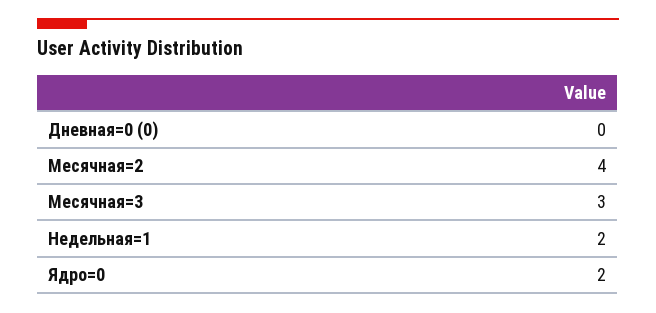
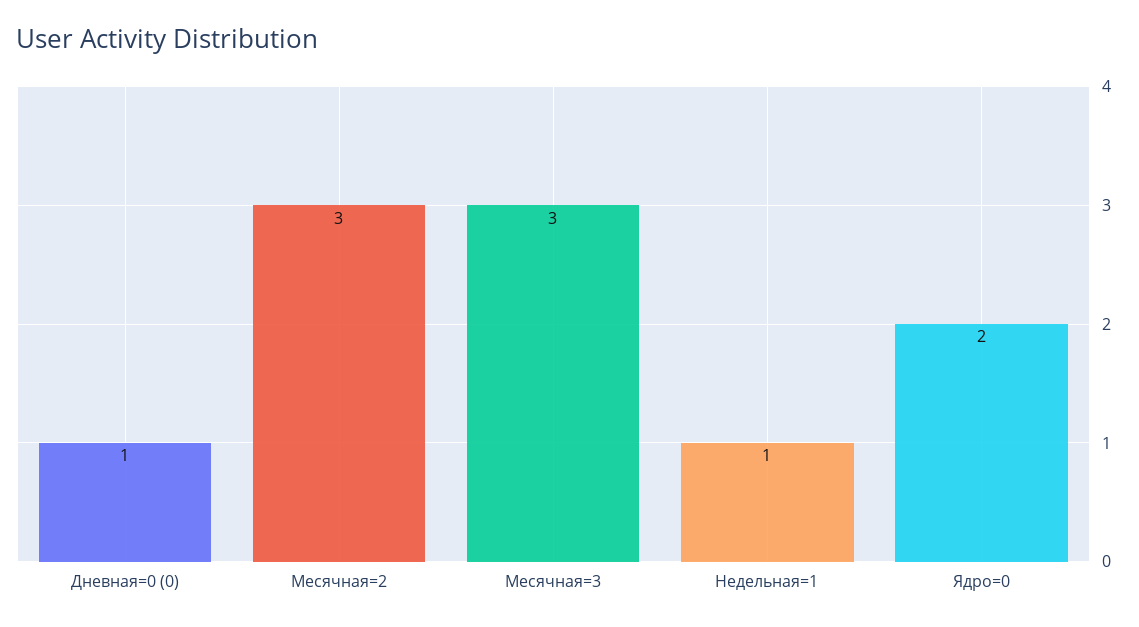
Дневная=0 (0): 0 -> 1
Месячная=2: 4 -> 3
Недельная=1: 2 -> 1

